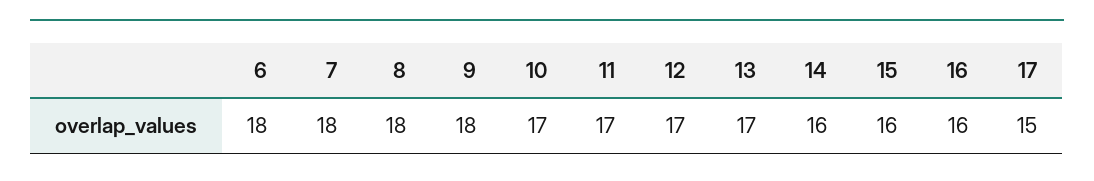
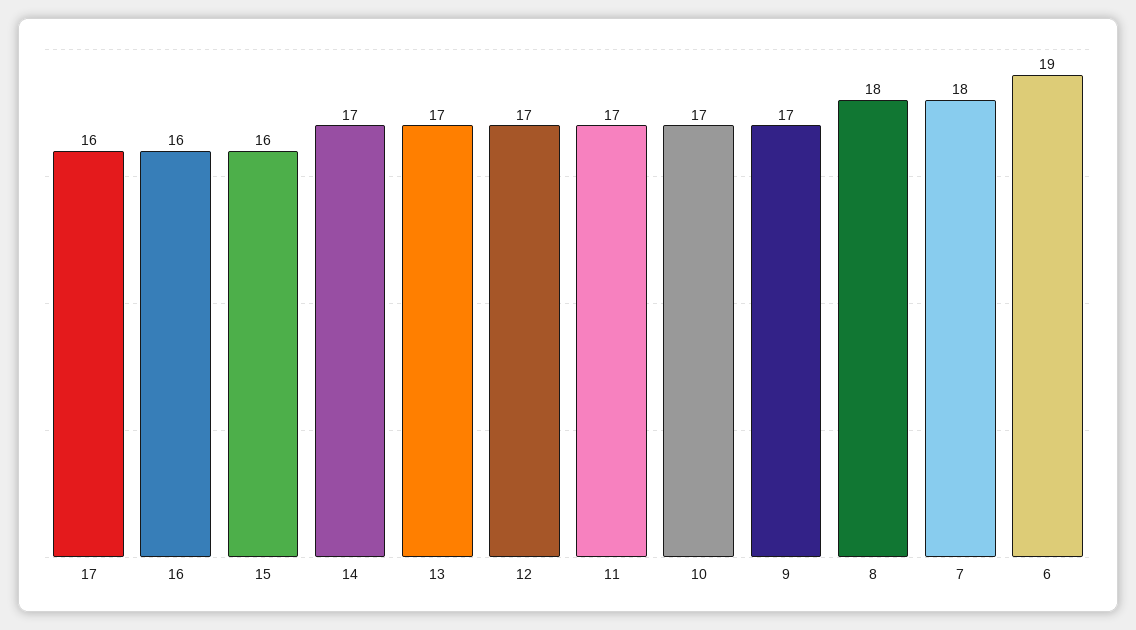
6: 18 -> 19
9: 18 -> 17
14: 16 -> 17
17: 15 -> 16

